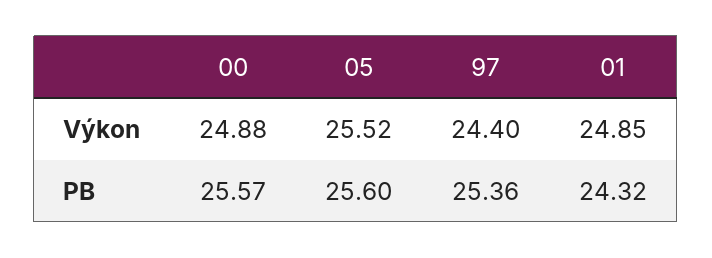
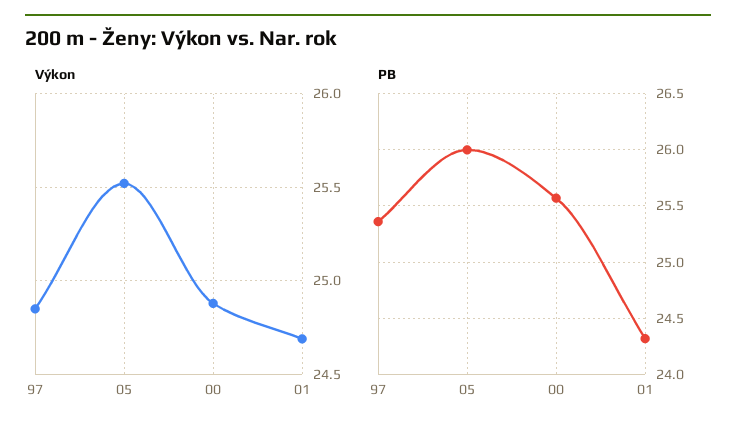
Výkon, 97: 24.4 -> 24.85
Výkon, 01: 24.85 -> 24.7
PB, 05: 25.6 -> 26

